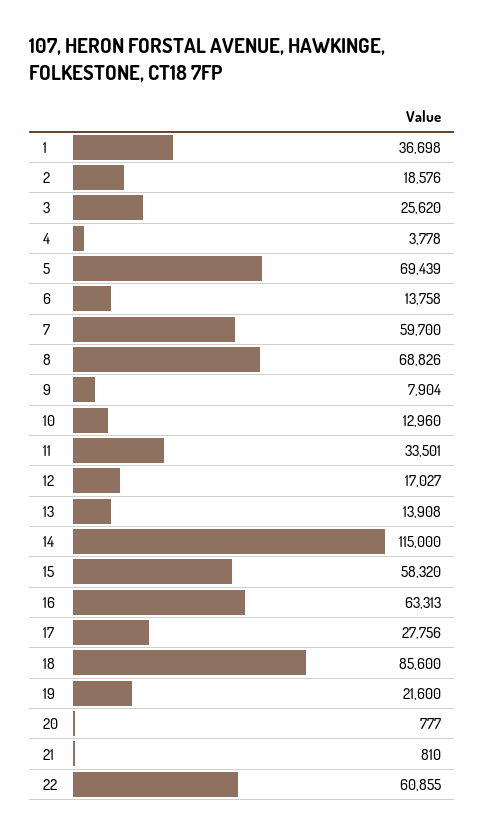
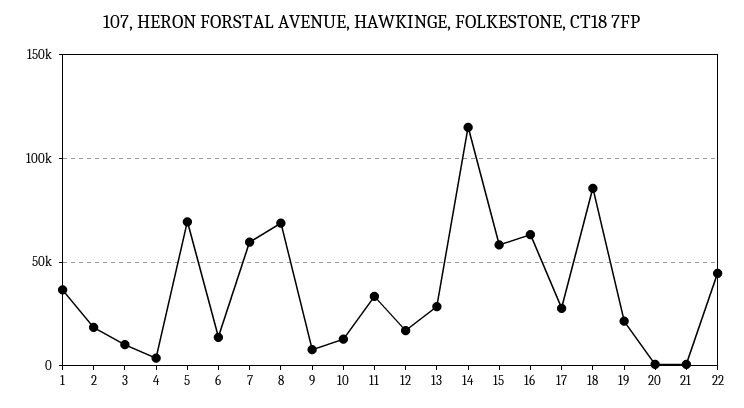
3: 25620 -> 10000
13: 13908 -> 30000
22: 60855 -> 45000

